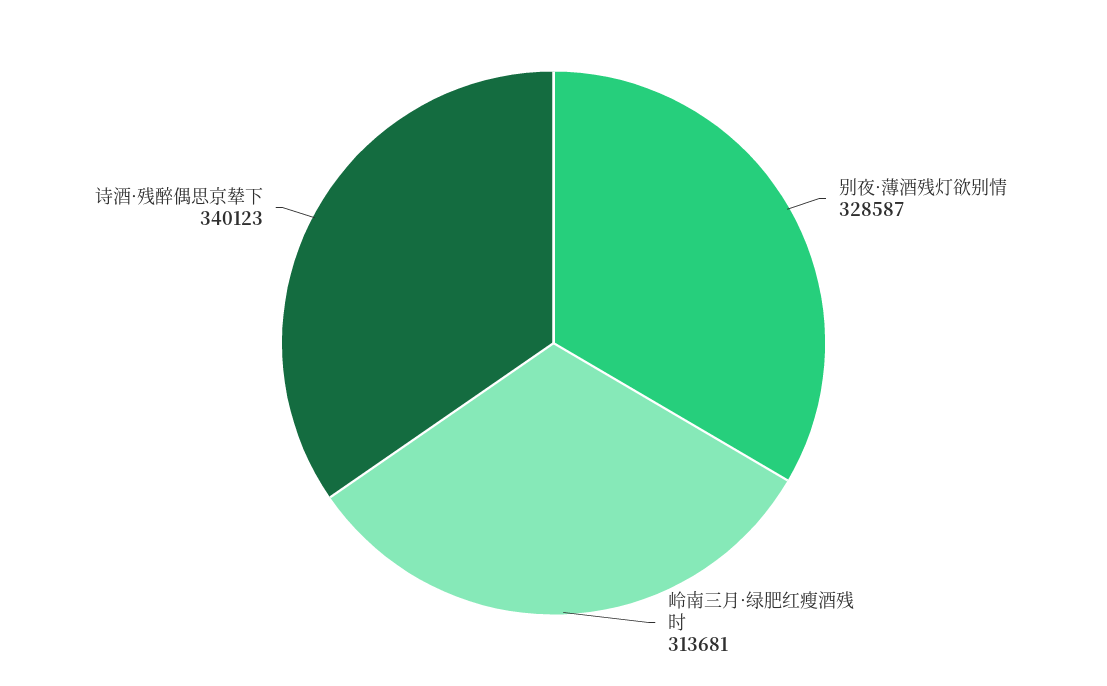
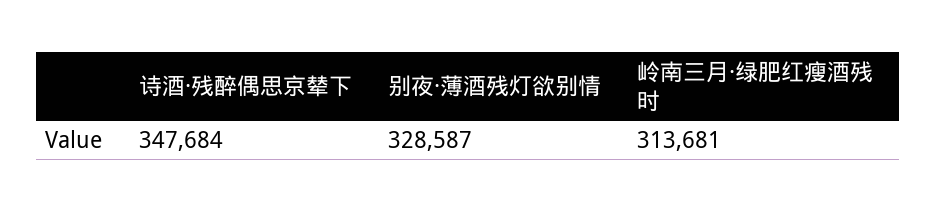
诗酒·残醉偶思京辇下: 340123 -> 347684

